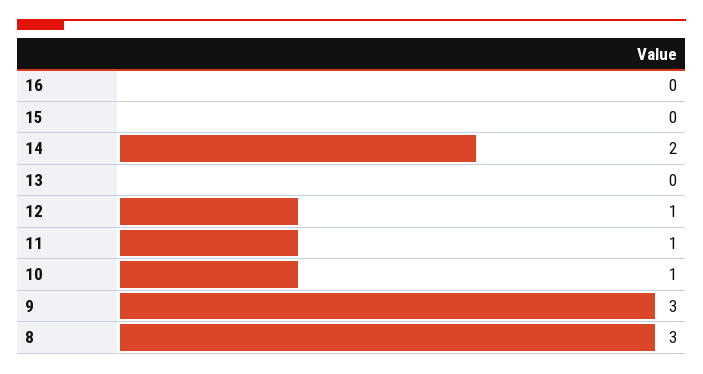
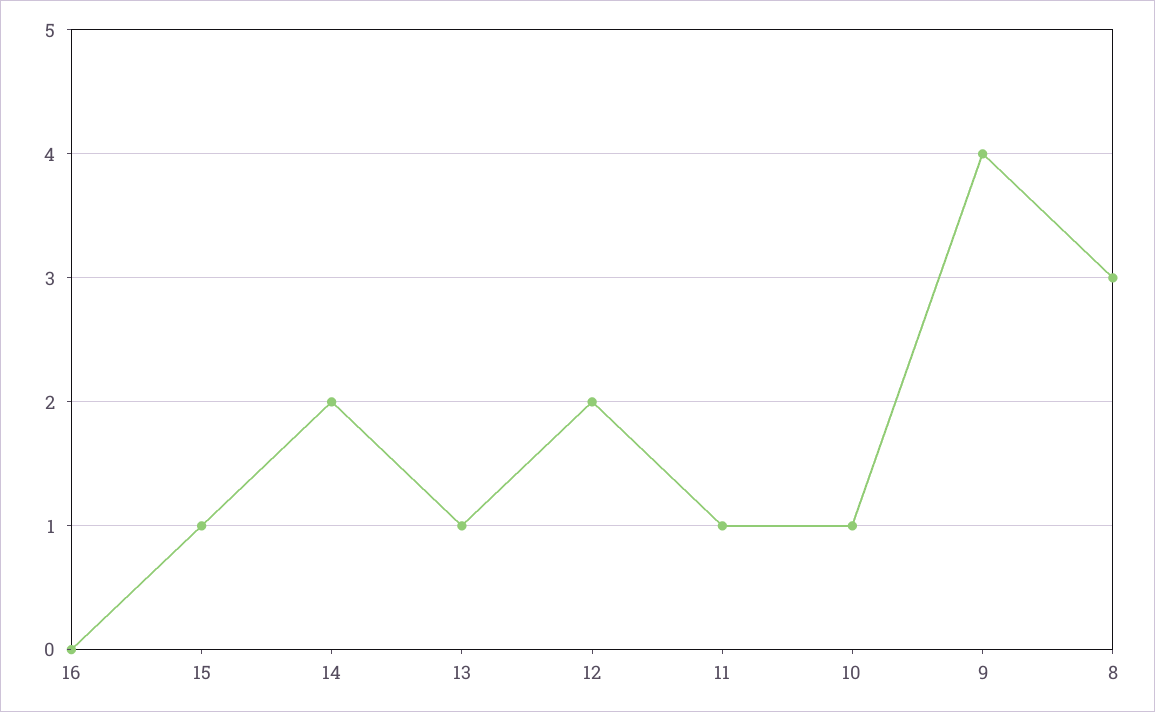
15: 0 -> 1
13: 0 -> 1
12: 1 -> 2
9: 3 -> 4

